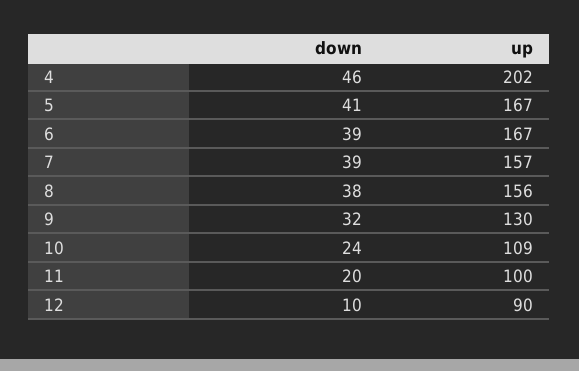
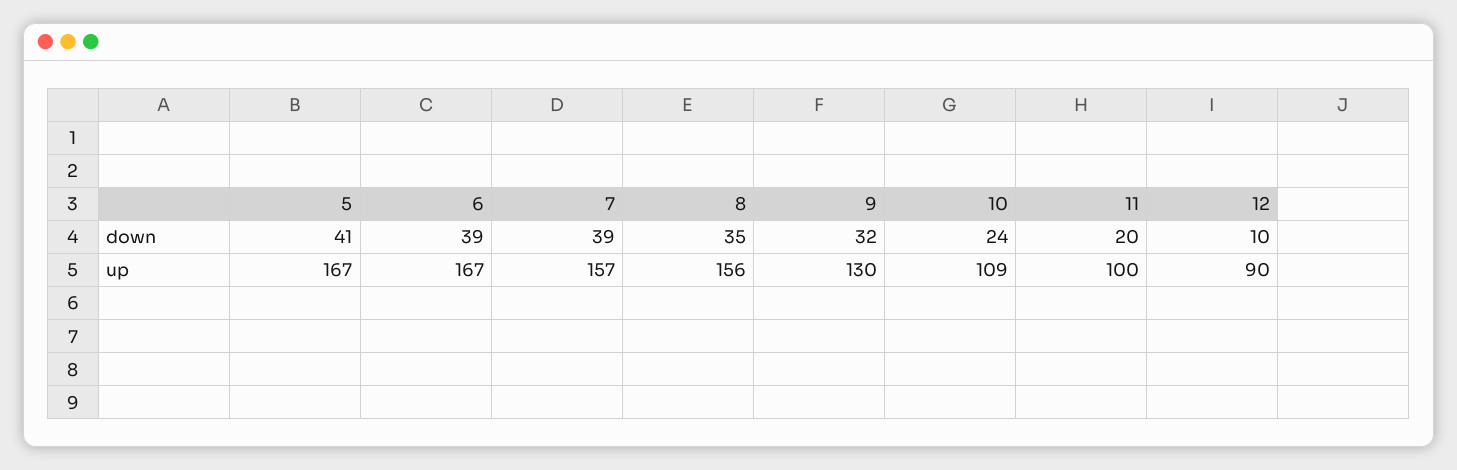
down, 4: 46 -> none
up, 4: 202 -> none
down, 8: 38 -> 35

